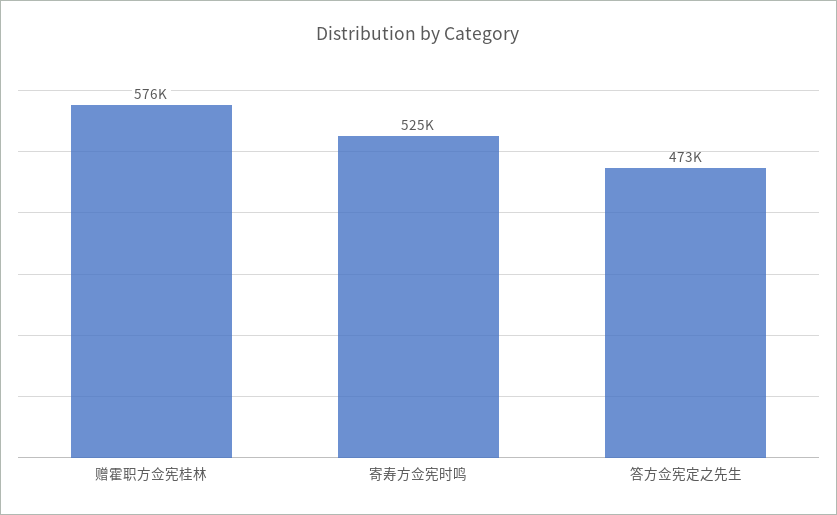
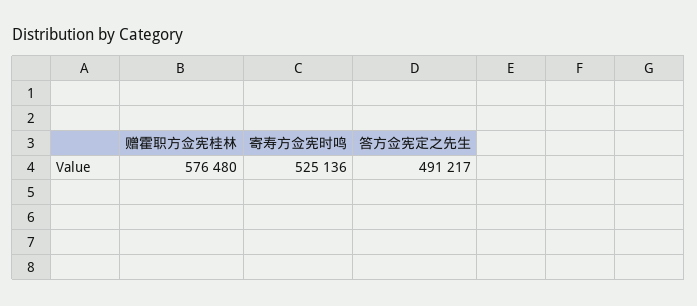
答方佥宪定之先生: 473000 -> 491217

